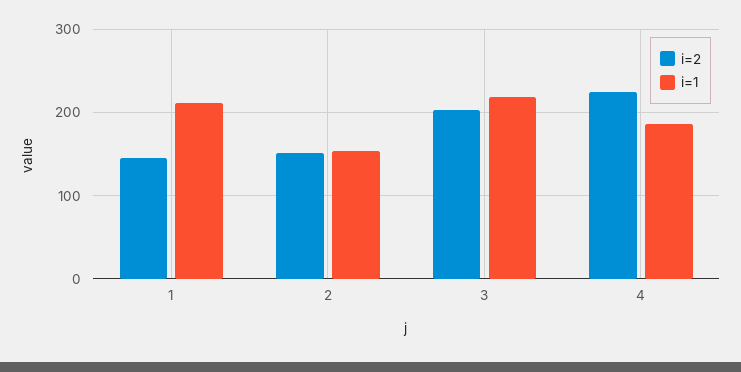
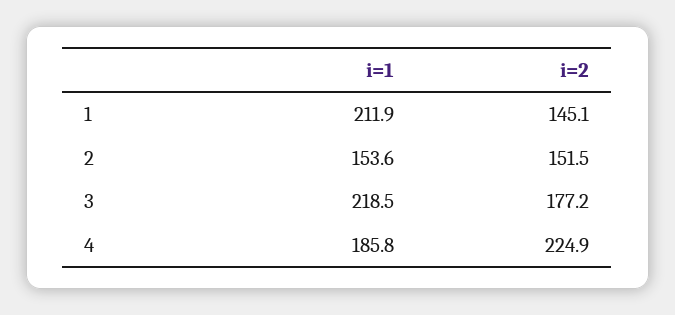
i=2, 3: 200 -> 177.2

